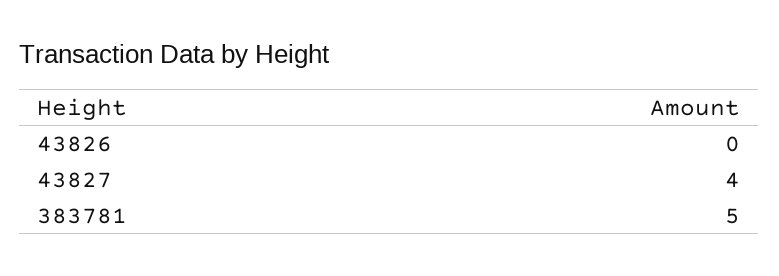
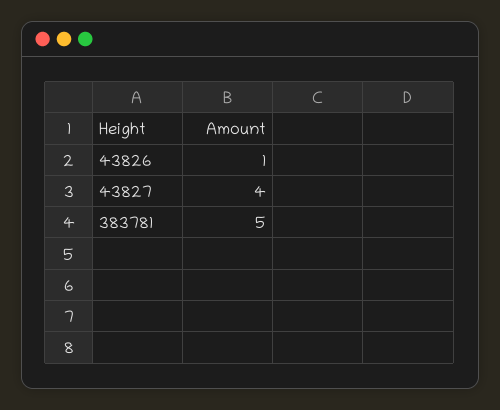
43826: 0 -> 1

